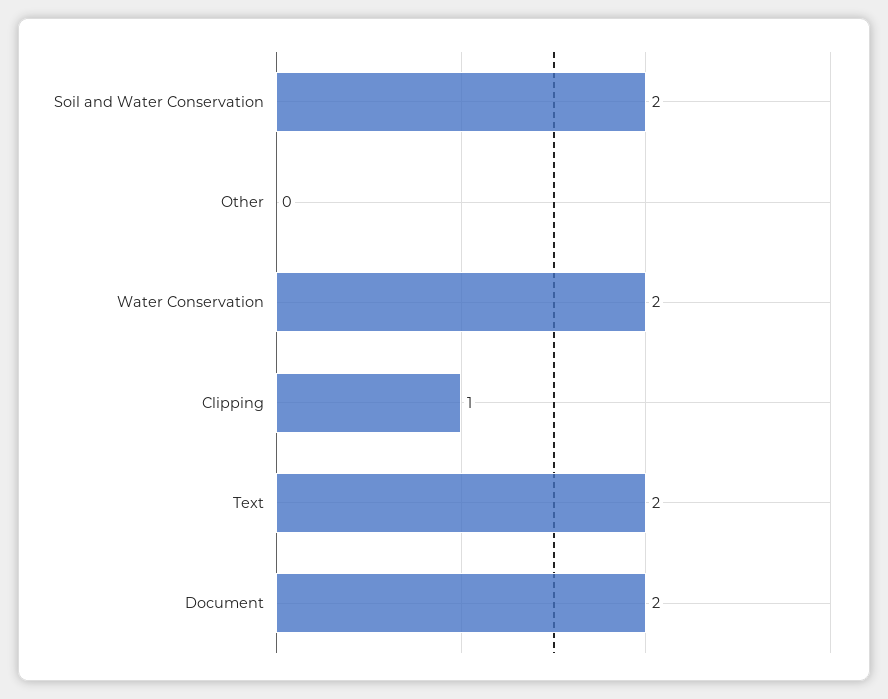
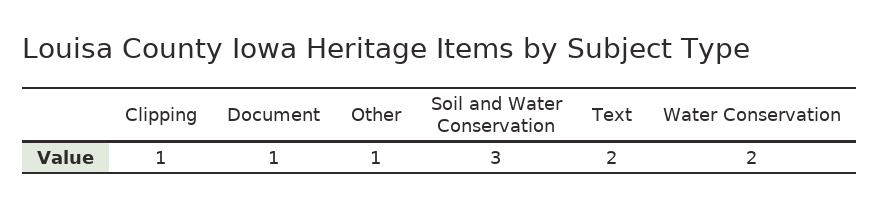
Soil and Water Conservation: 2 -> 3
Other: 0 -> 1
Document: 2 -> 1

